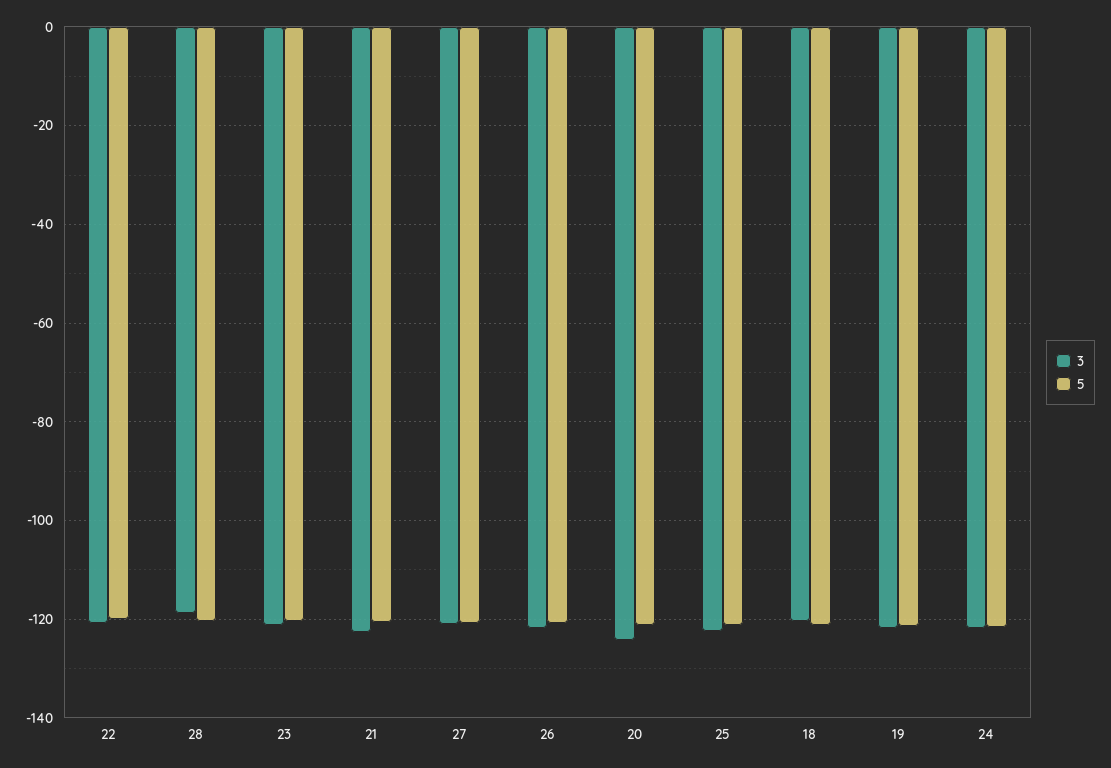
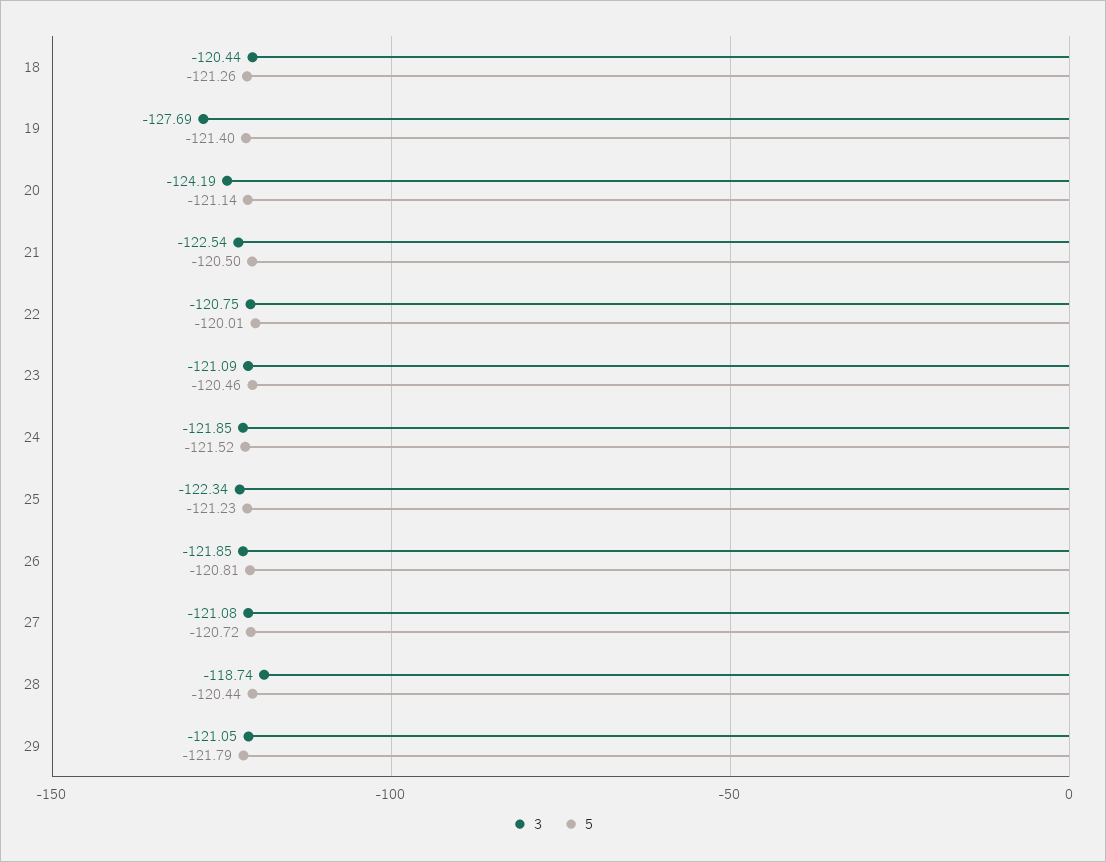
3, 19: -122 -> -127.69
3, 29: none -> -121.05
5, 29: none -> -121.79

